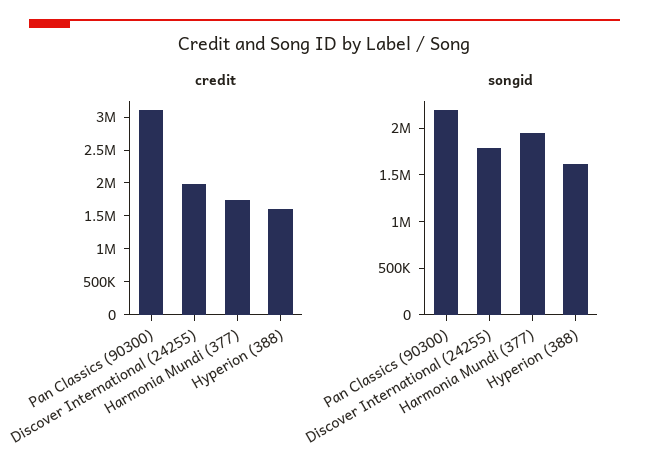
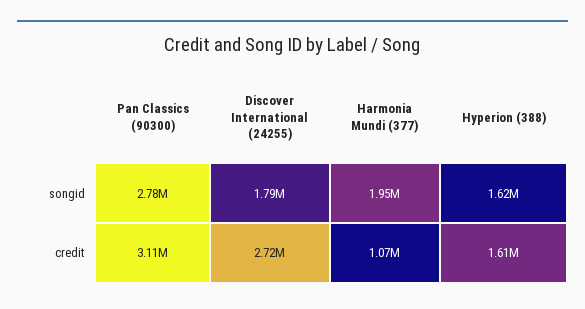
credit, Discover International (24255): 2000000 -> 2720000
credit, Harmonia Mundi (377): 1750000 -> 1070000
songid, Pan Classics (90300): 2200000 -> 2780000

